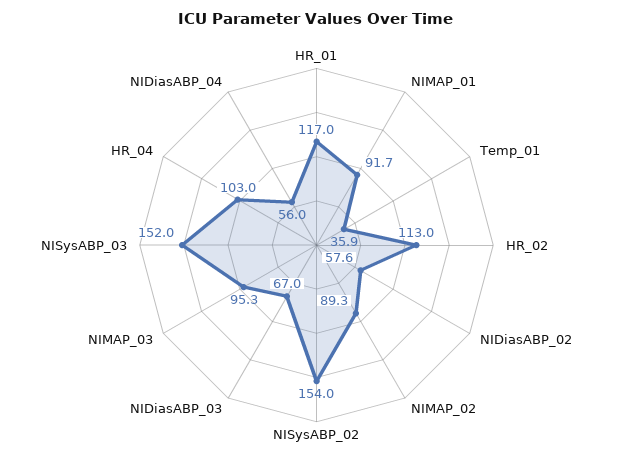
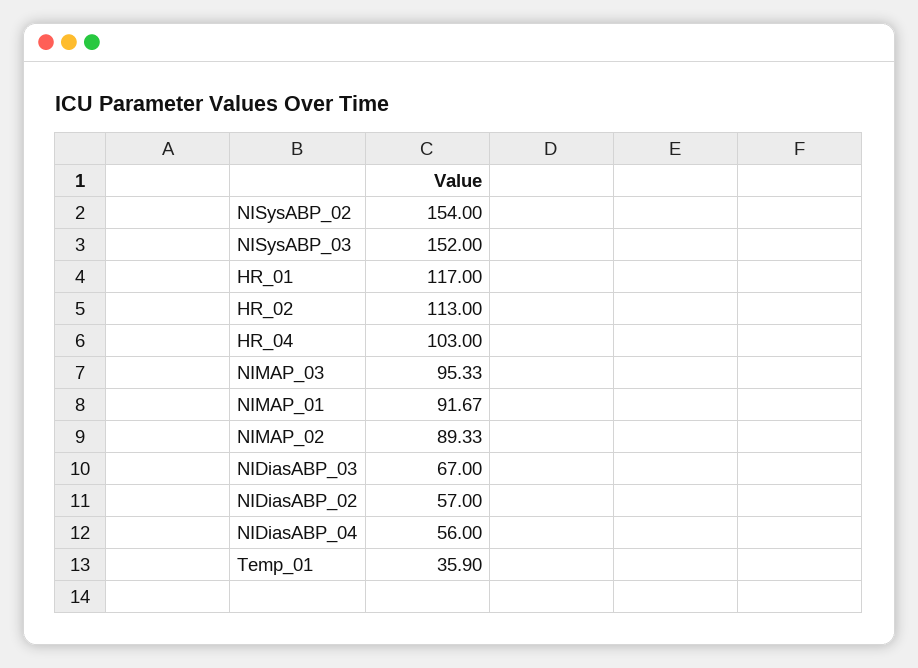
NIDiasABP_02: 57.6 -> 57

